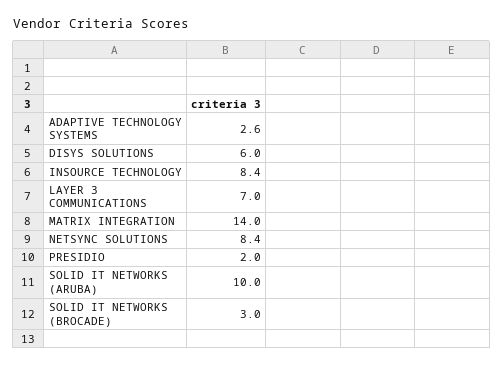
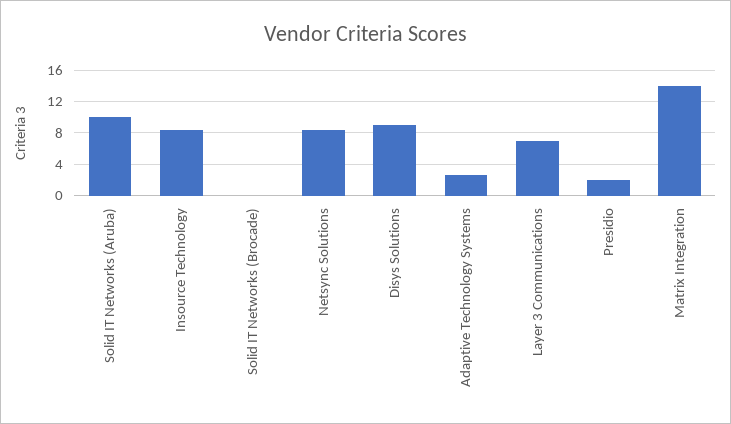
DISYS SOLUTIONS: 6 -> 9
SOLID IT NETWORKS (BROCADE): 3 -> 0

